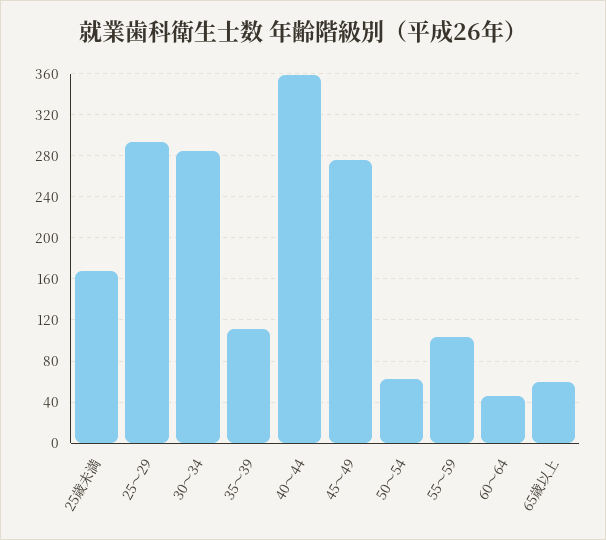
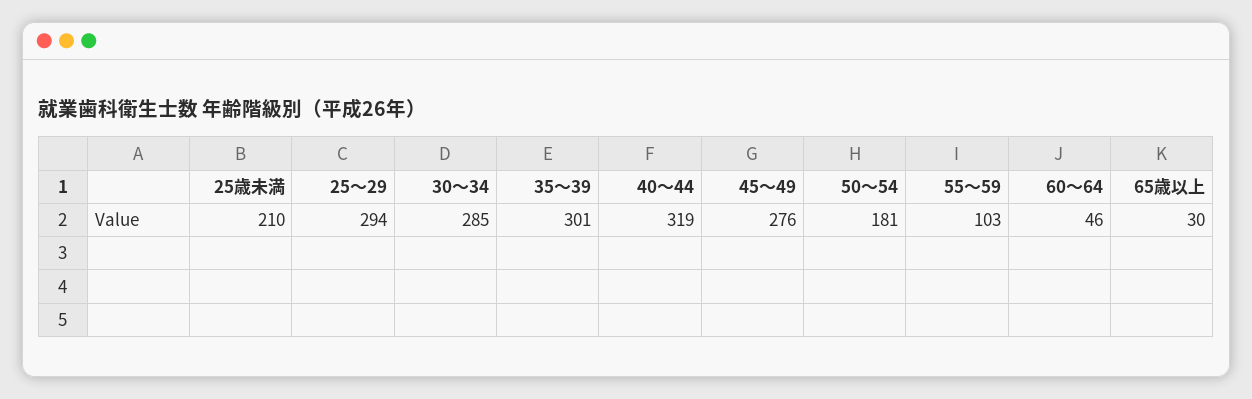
25歳未満: 170 -> 210
35～39: 110 -> 301
40～44: 360 -> 319
50～54: 60 -> 181
65歳以上: 60 -> 30

